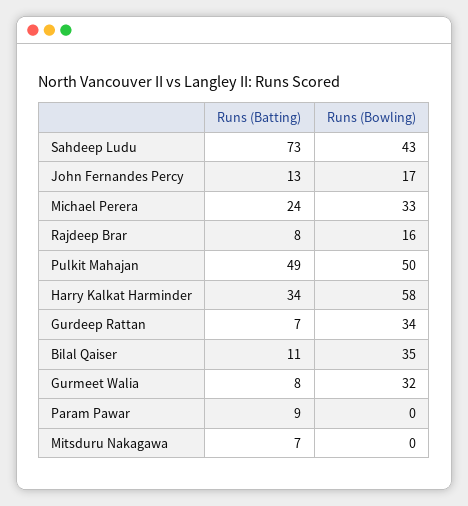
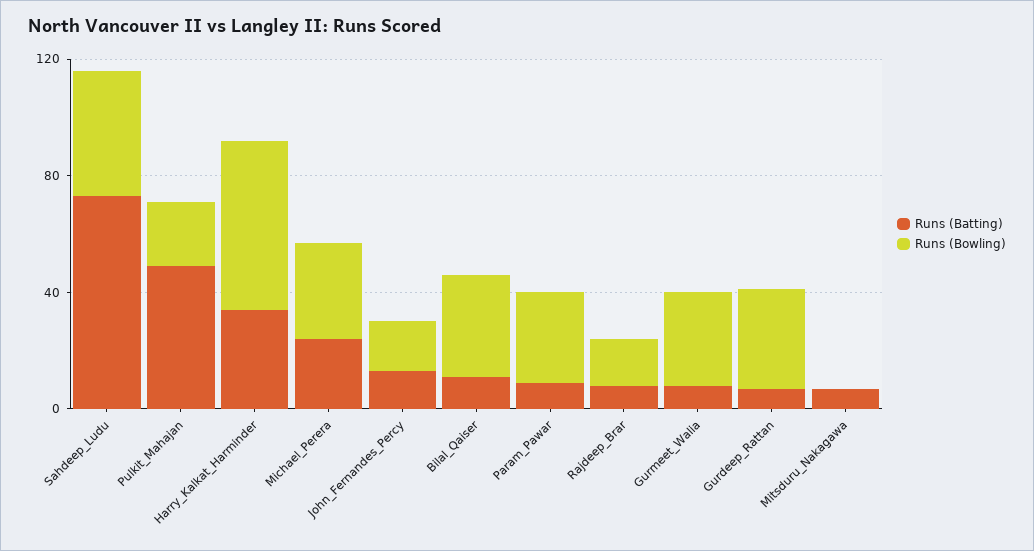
Runs (Bowling), Pulkit Mahajan: 50 -> 20
Runs (Bowling), Param Pawar: 0 -> 30

